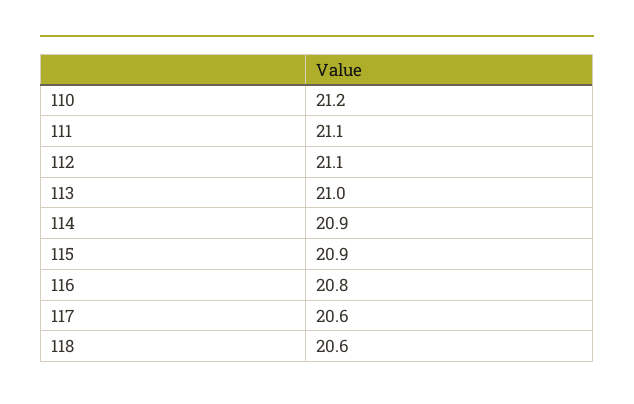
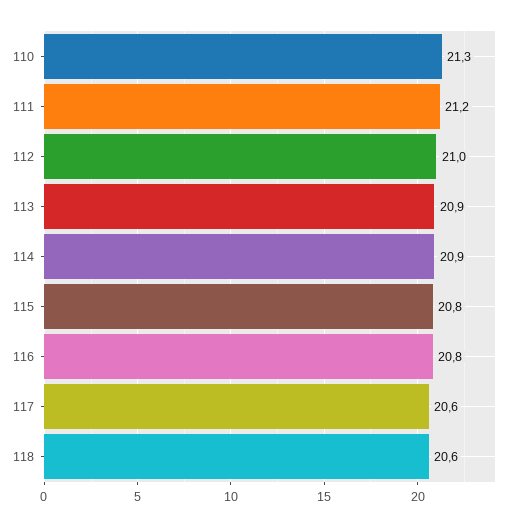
110: 21.2 -> 21.3
111: 21.1 -> 21.2
112: 21.1 -> 21
113: 21 -> 20.9
115: 20.9 -> 20.8

